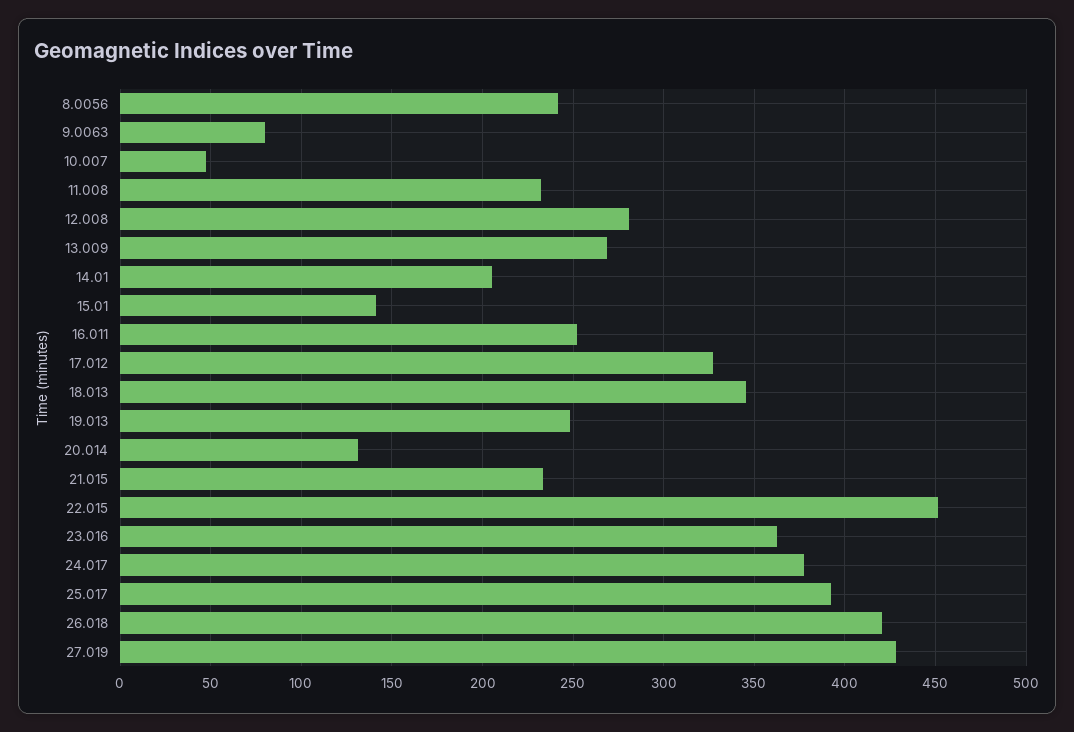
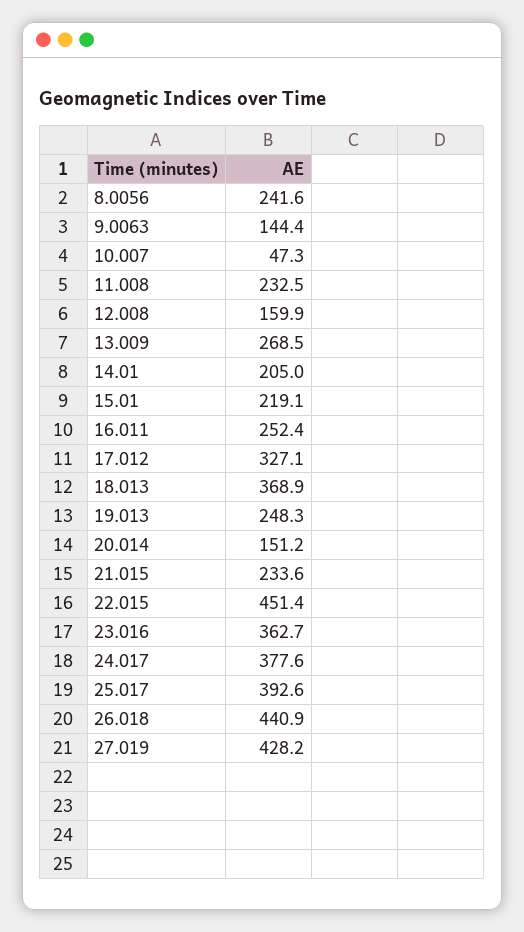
9.0063: 80 -> 144.4
12.008: 280 -> 159.9
15.01: 140 -> 219.1
18.013: 345 -> 368.9
20.014: 130 -> 151.2
26.018: 420 -> 440.9

